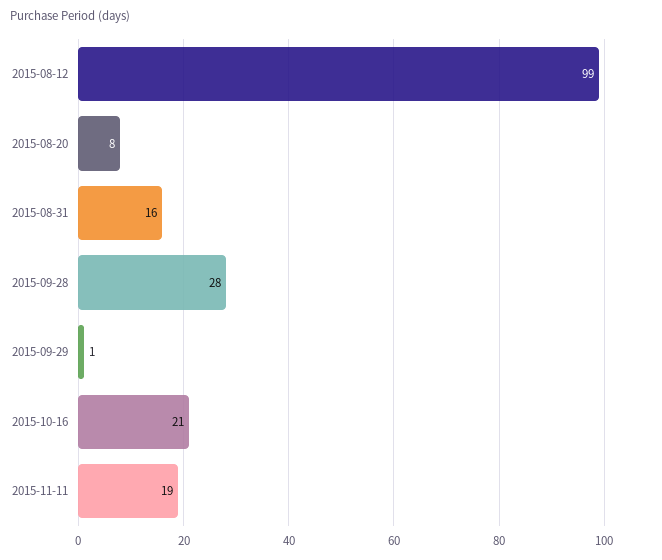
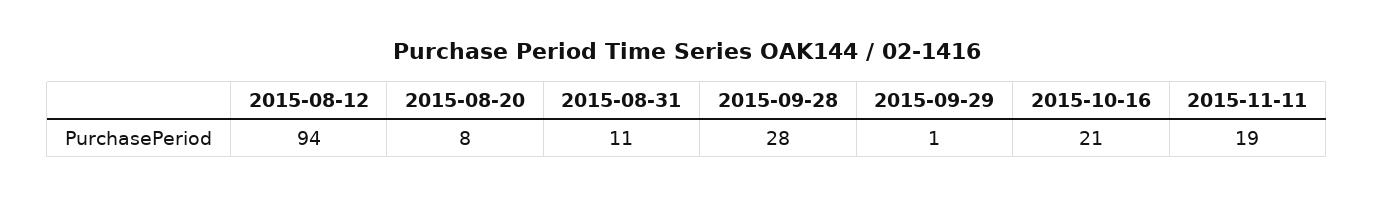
2015-08-12: 99 -> 94
2015-08-31: 16 -> 11

